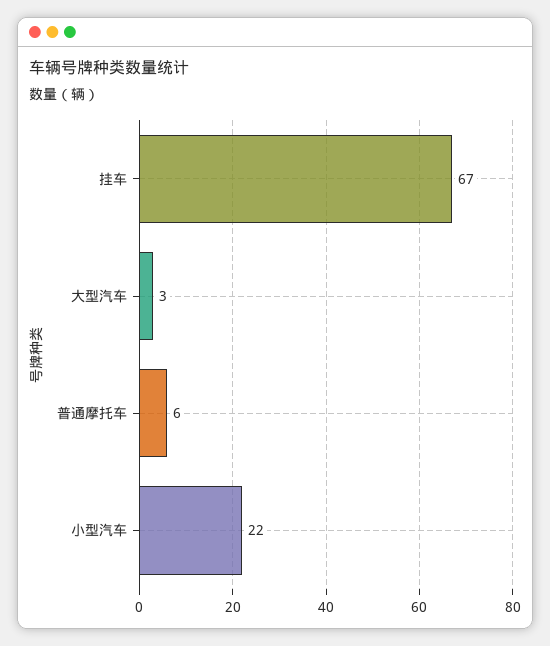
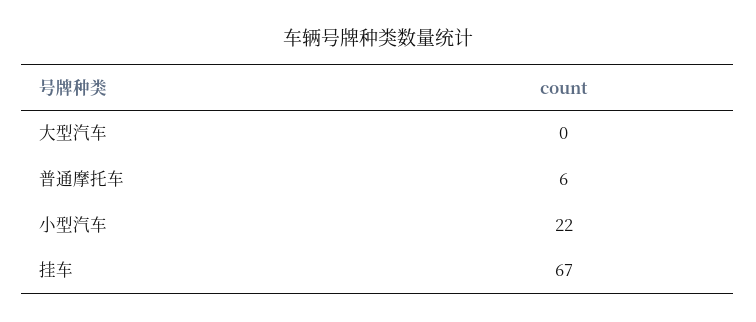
大型汽车: 3 -> 0

